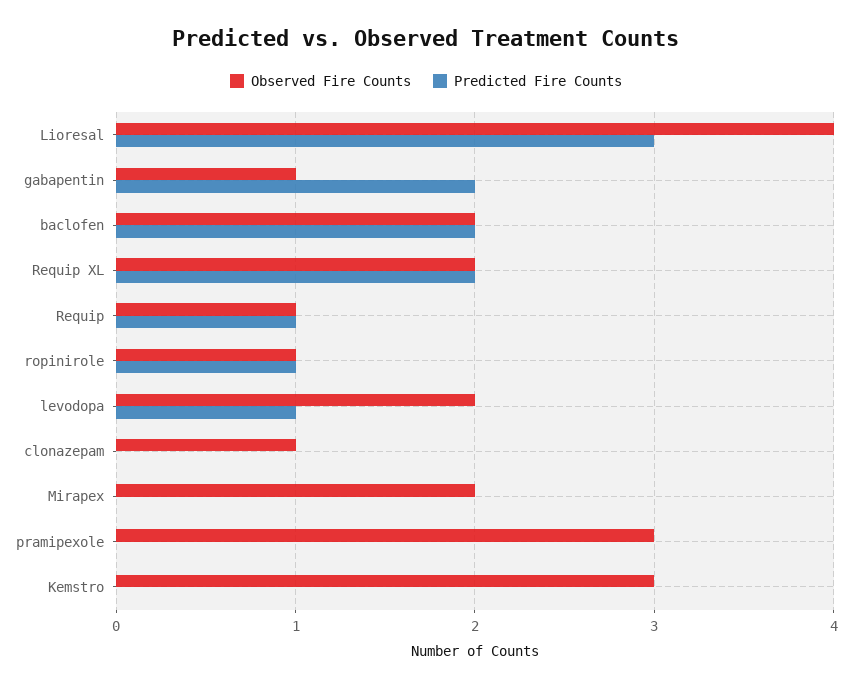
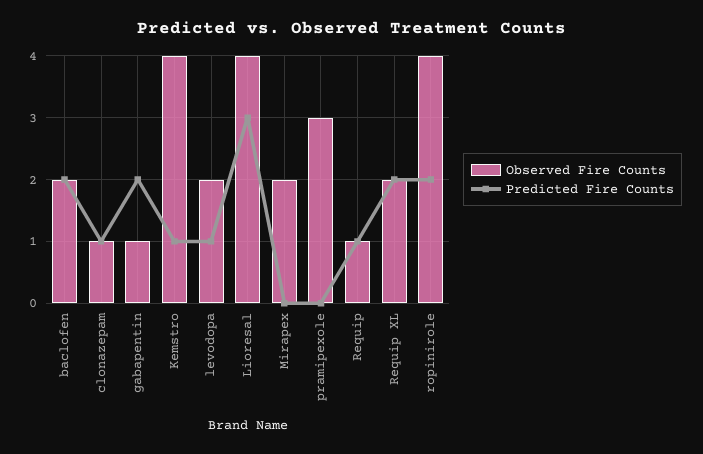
Observed Fire Counts, ropinirole: 1 -> 4
Predicted Fire Counts, ropinirole: 1 -> 2
Predicted Fire Counts, clonazepam: 0 -> 1
Observed Fire Counts, Kemstro: 3 -> 4
Predicted Fire Counts, Kemstro: 0 -> 1

